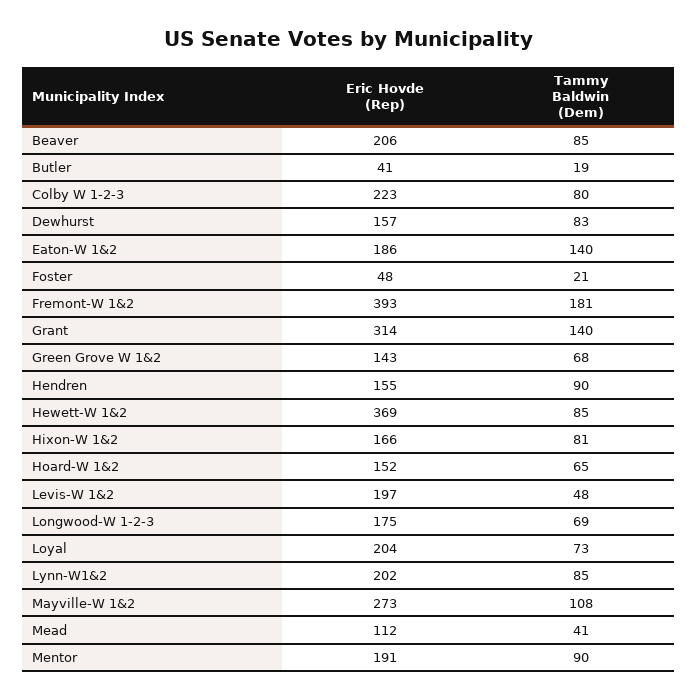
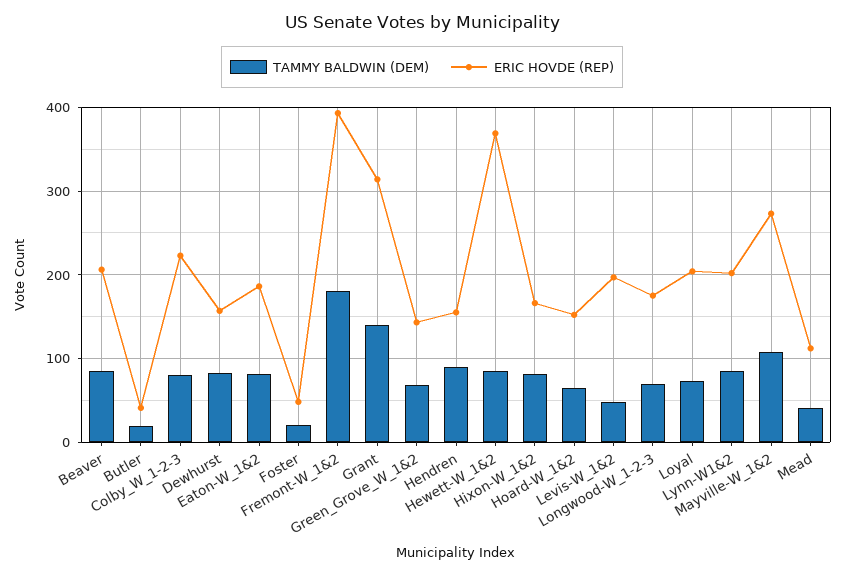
Tammy Baldwin (Dem), Eaton-W 1&2: 140 -> 80
Eric Hovde (Rep), Mentor: 191 -> none
Tammy Baldwin (Dem), Mentor: 90 -> none

